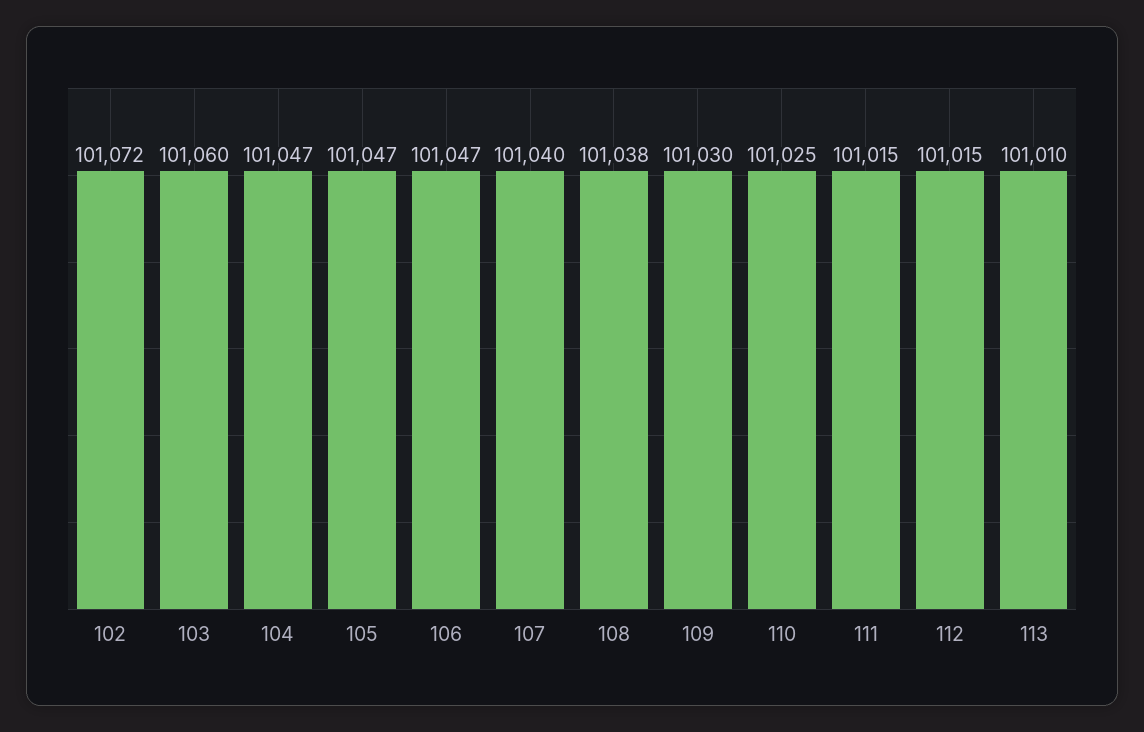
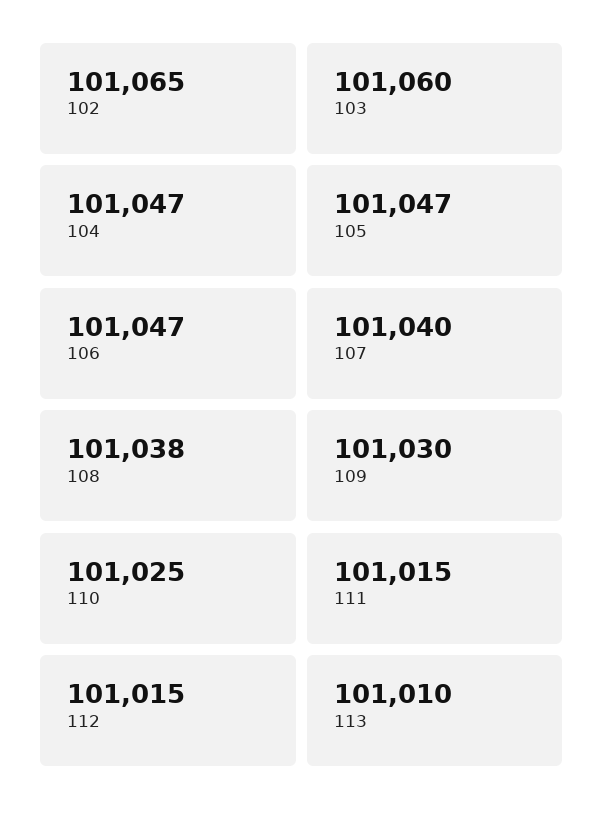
102: 101072 -> 101065

